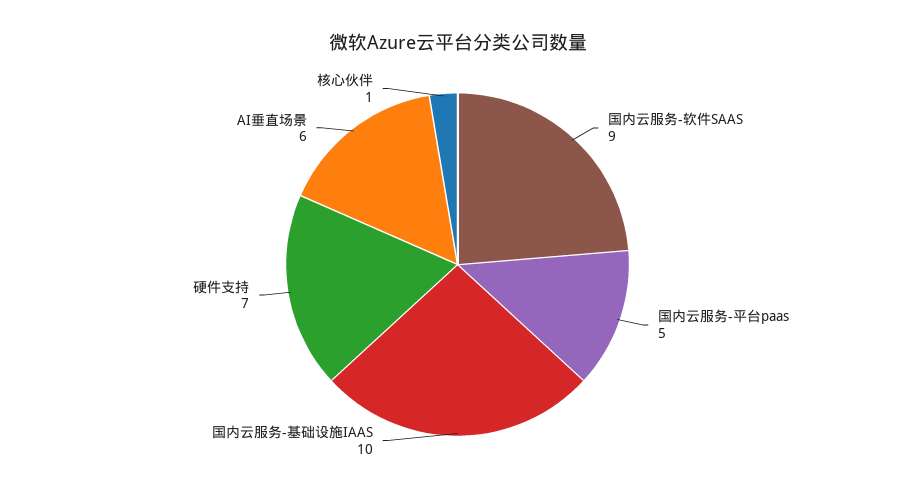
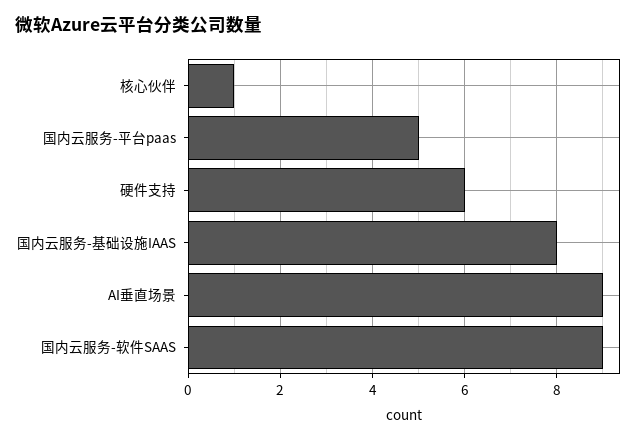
国内云服务-基础设施IAAS: 10 -> 8
硬件支持: 7 -> 6
AI垂直场景: 6 -> 9

